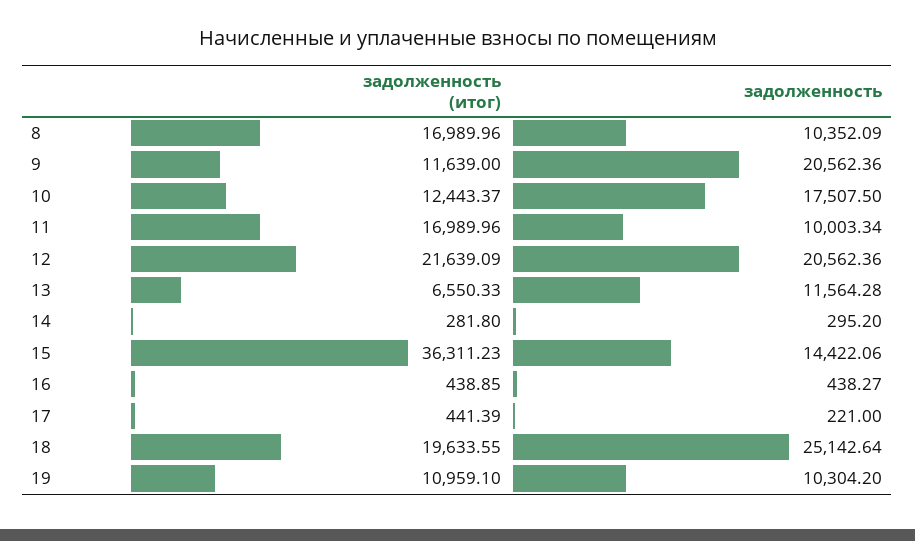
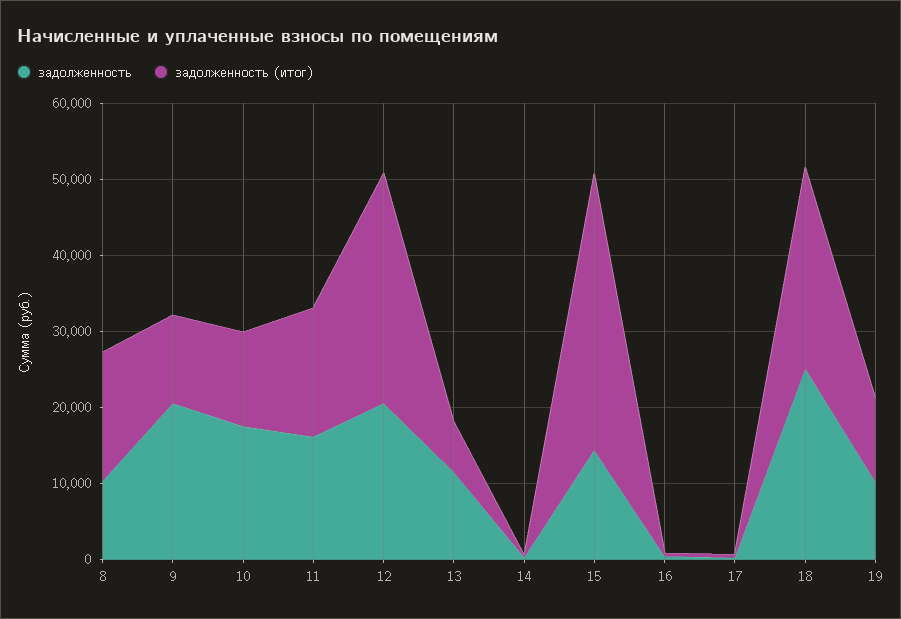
задолженность, 11: 10003.34 -> 16000
задолженность (итог), 12: 21639.09 -> 30000
задолженность (итог), 18: 19633.55 -> 26000

